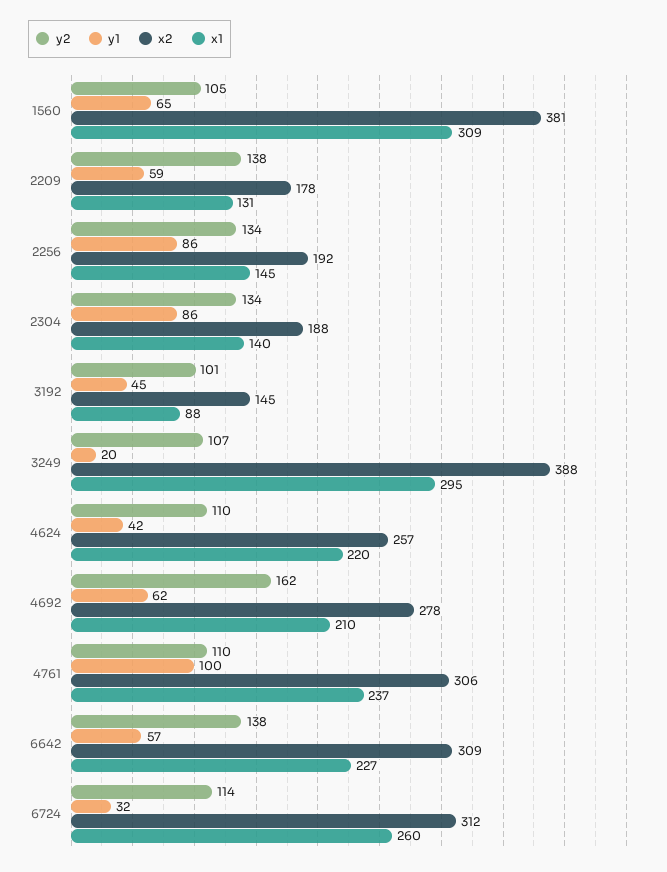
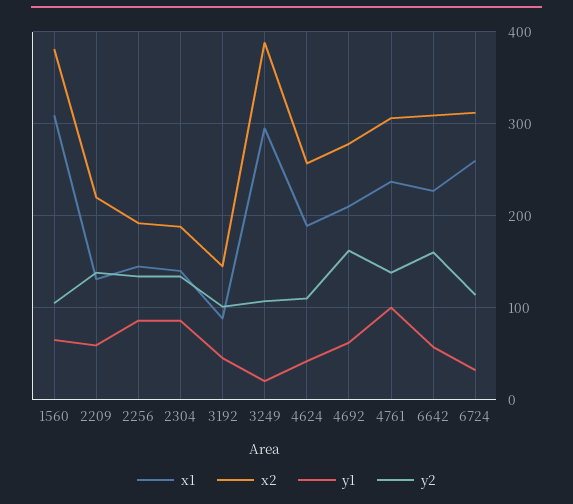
x2, 2209: 178 -> 220
x1, 4624: 220 -> 190
y2, 4761: 110 -> 140
y2, 6642: 138 -> 160

